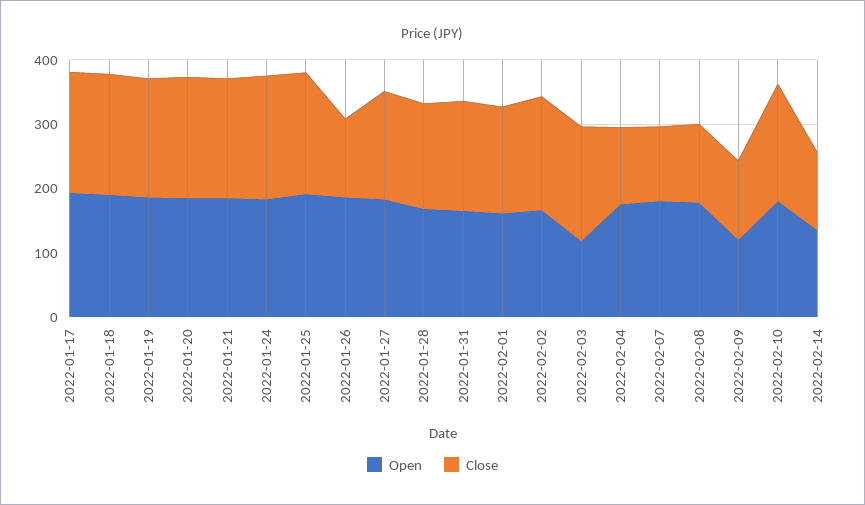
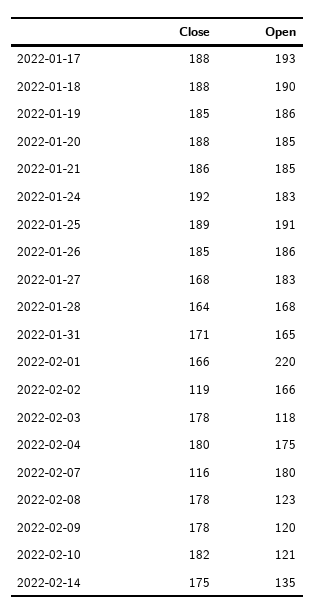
Close, 2022-01-26: 120 -> 185
Open, 2022-02-01: 160 -> 220
Close, 2022-02-02: 180 -> 119
Close, 2022-02-04: 120 -> 180
Open, 2022-02-08: 180 -> 123
Close, 2022-02-08: 120 -> 178
Close, 2022-02-09: 120 -> 178
Open, 2022-02-10: 180 -> 121
Close, 2022-02-14: 120 -> 175

